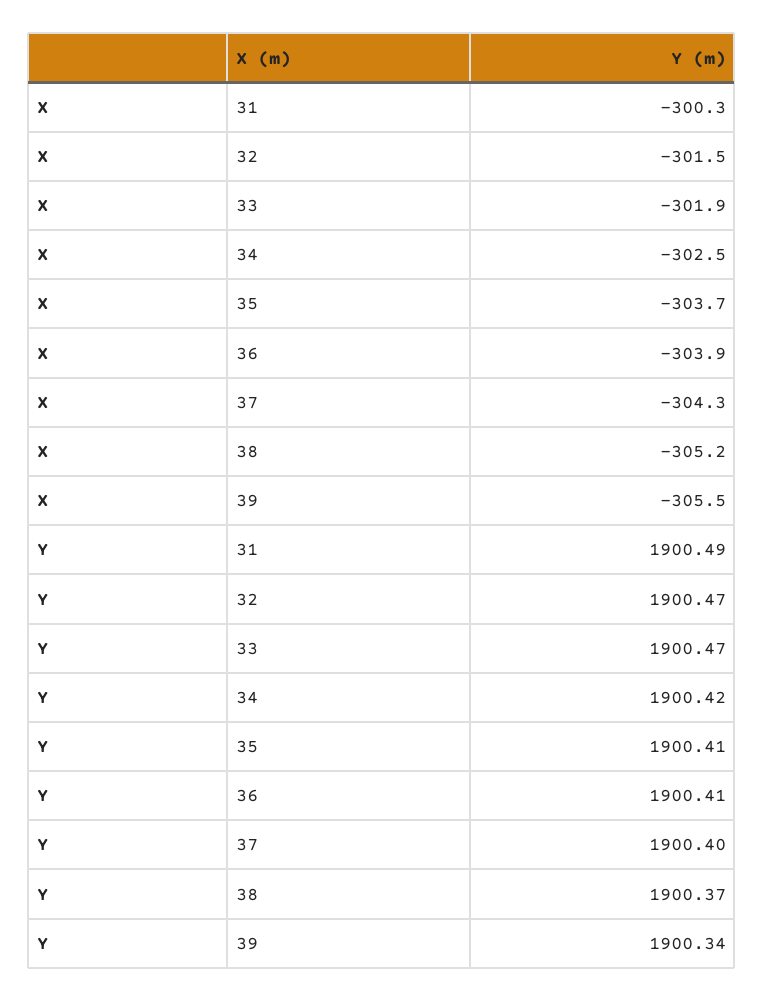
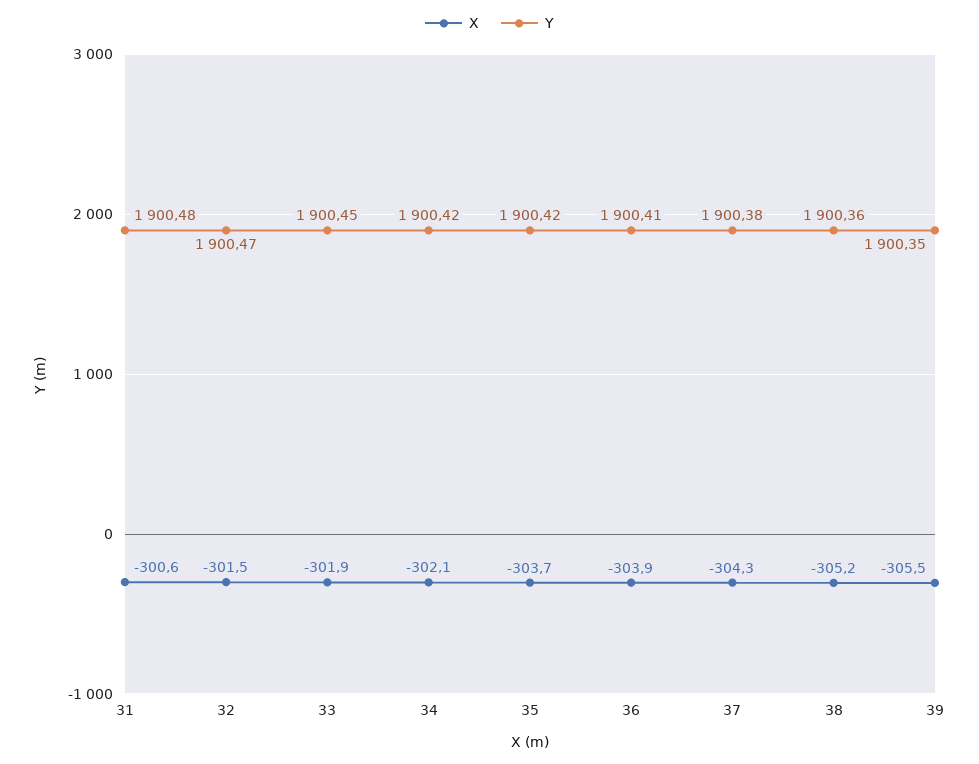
X, 31: -300.3 -> -300.6
X, 34: -302.5 -> -302.1
Y, 31: 1900.49 -> 1900.48
Y, 33: 1900.47 -> 1900.45
Y, 35: 1900.41 -> 1900.42
Y, 37: 1900.4 -> 1900.38
Y, 38: 1900.37 -> 1900.36
Y, 39: 1900.34 -> 1900.35

